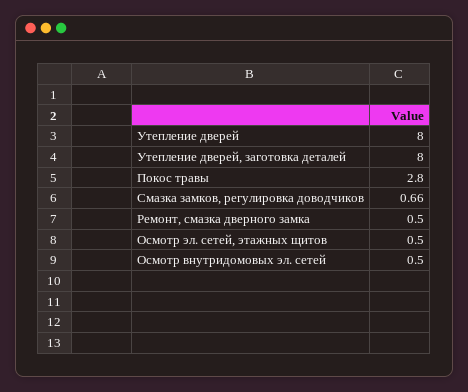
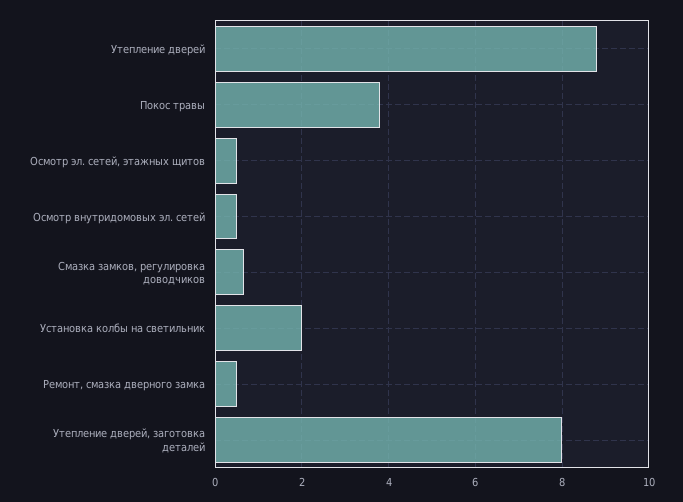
Утепление дверей: 8 -> 8.8
Покос травы: 2.8 -> 3.8
Установка колбы на светильник: none -> 2

